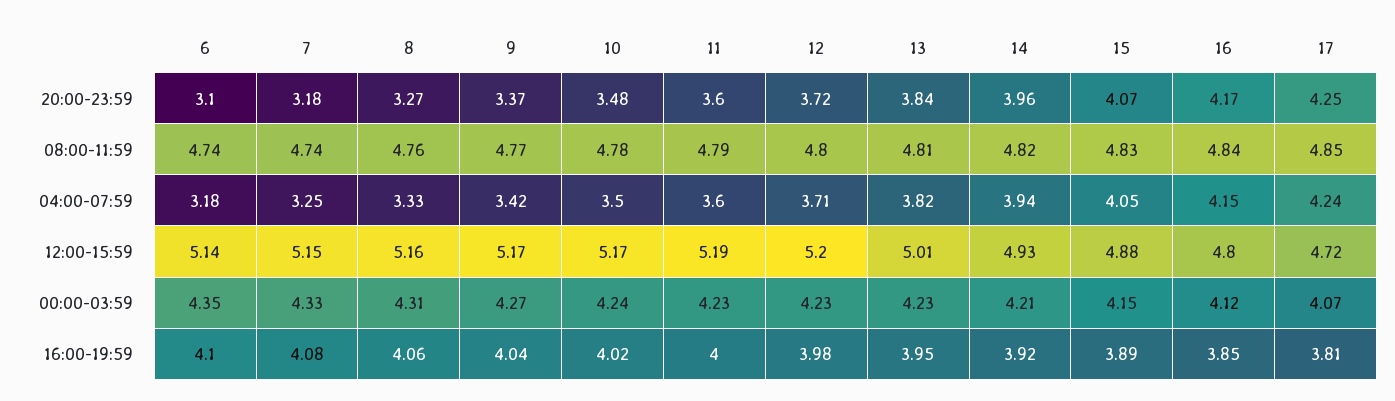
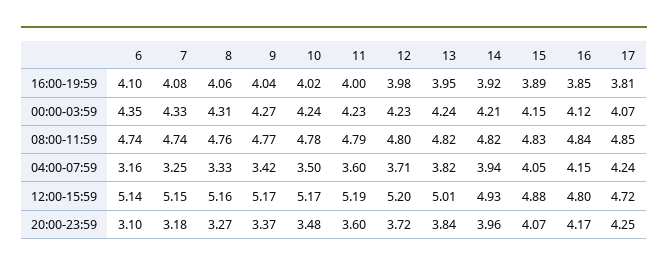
13, 08:00-11:59: 4.81 -> 4.82
6, 04:00-07:59: 3.18 -> 3.16
13, 00:00-03:59: 4.23 -> 4.24

